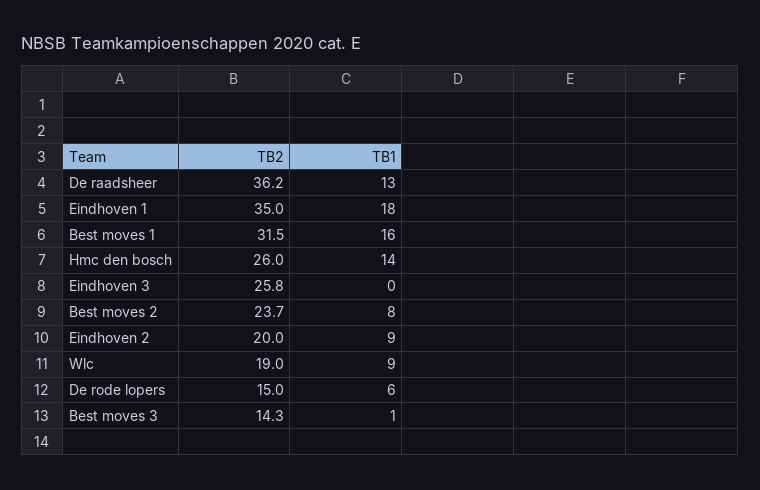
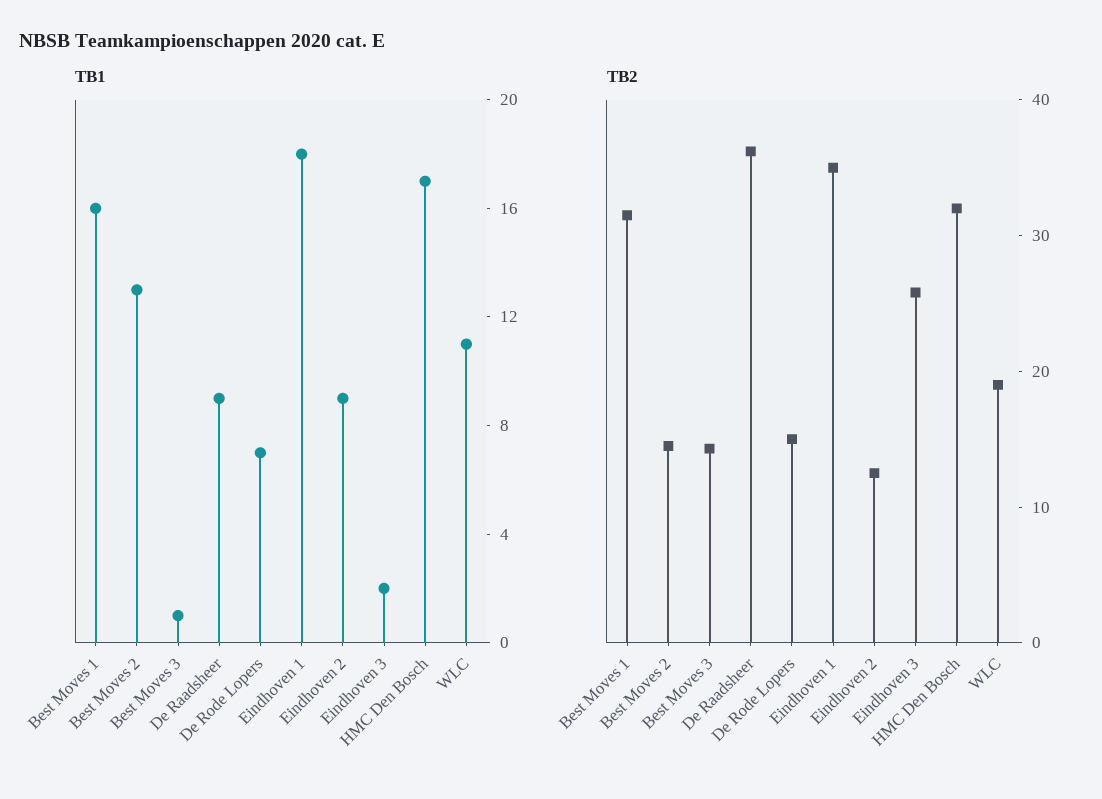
TB1, De raadsheer: 13 -> 9
TB2, Hmc den bosch: 26 -> 32
TB1, Hmc den bosch: 14 -> 17
TB1, Eindhoven 3: 0 -> 2
TB2, Best moves 2: 23.7 -> 14
TB1, Best moves 2: 8 -> 13
TB2, Eindhoven 2: 20 -> 12
TB1, Wlc: 9 -> 11
TB1, De rode lopers: 6 -> 7

